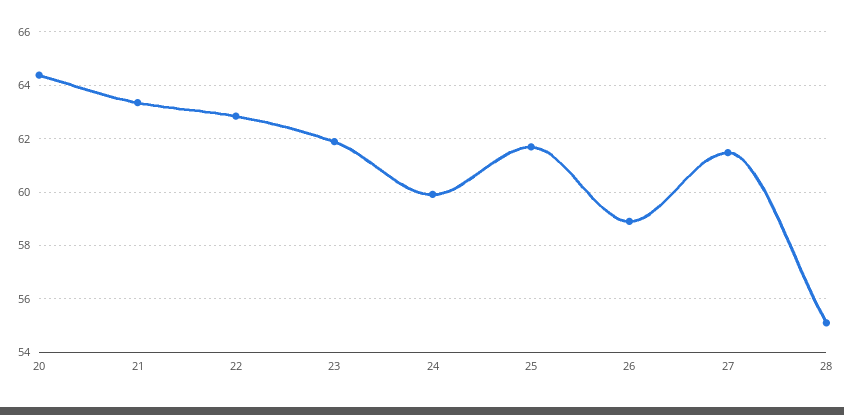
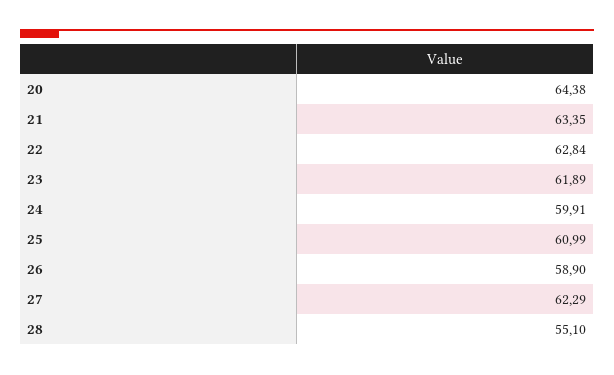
25: 61.75 -> 60.99
27: 61.5 -> 62.29

